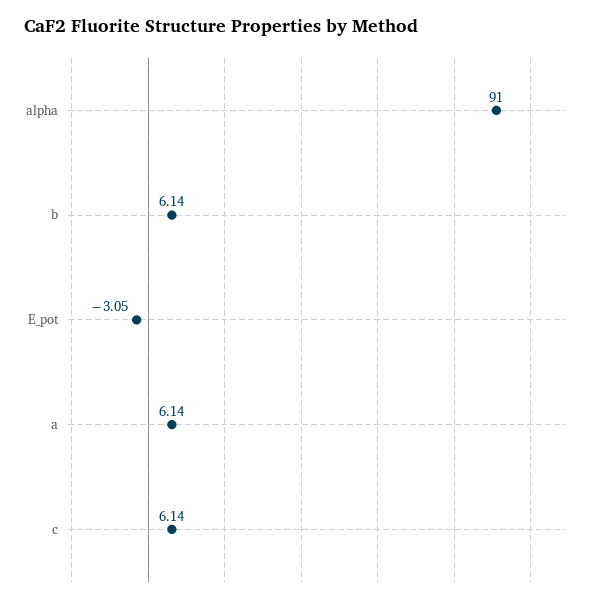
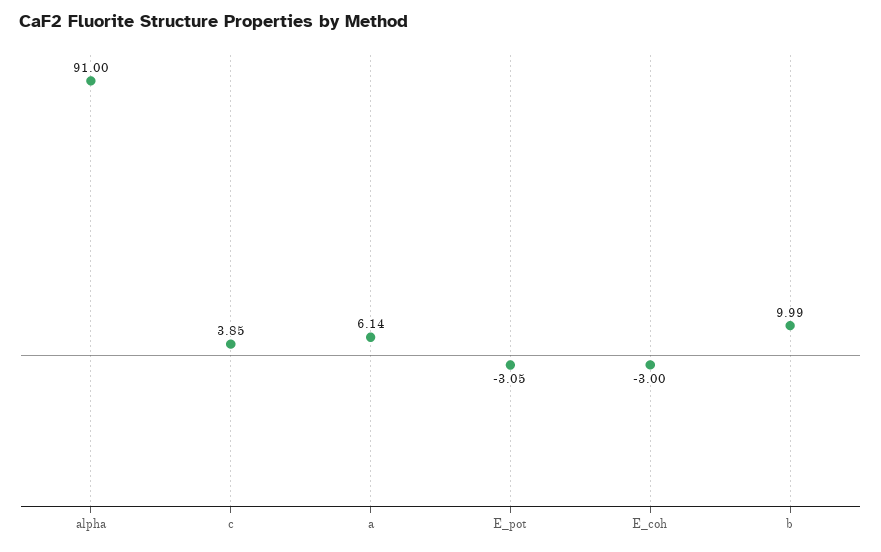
b: 6.14 -> 9.99
c: 6.14 -> 3.85
E_coh: none -> -3

